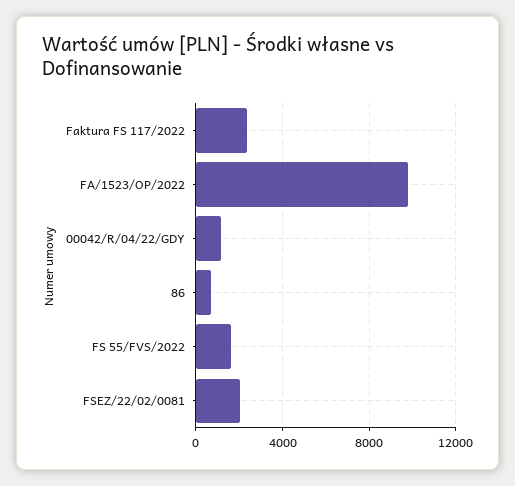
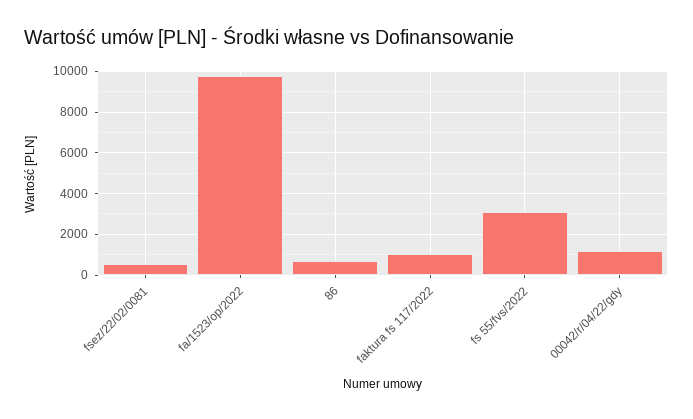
Faktura FS 117/2022: 2500 -> 1000
FS 55/FVS/2022: 1500 -> 3000
FSEZ/22/02/0081: 2000 -> 500

